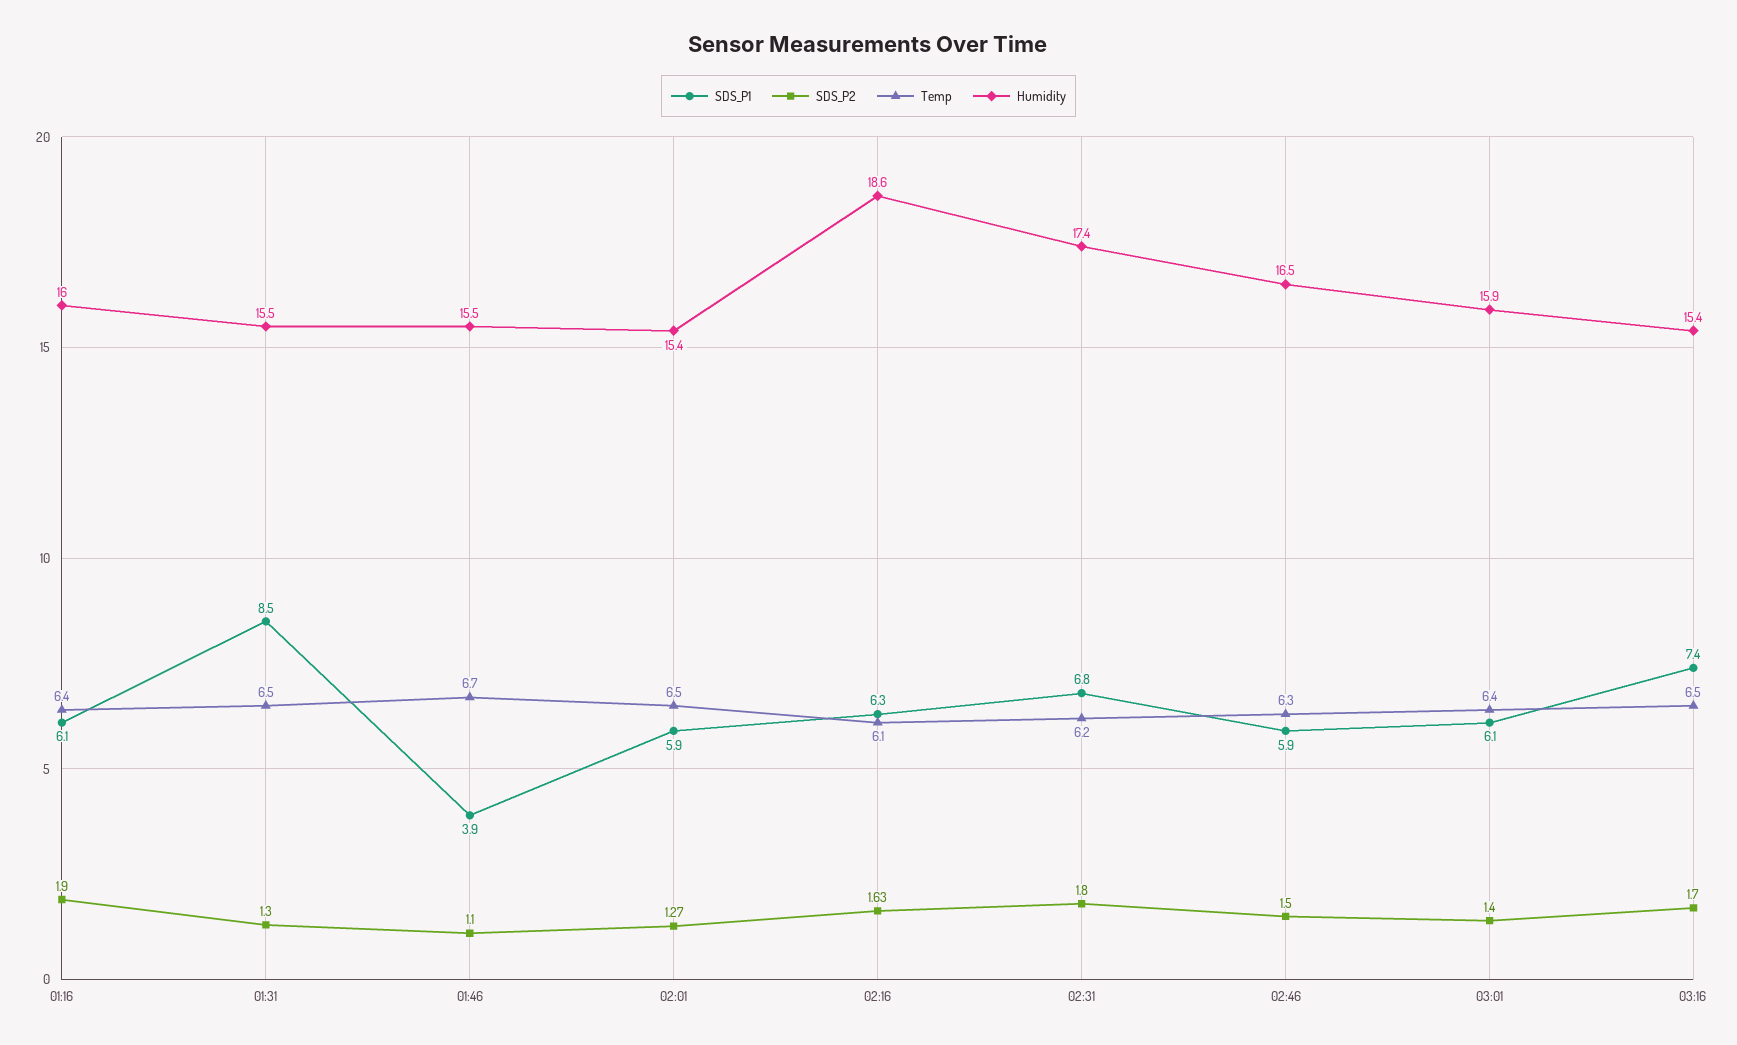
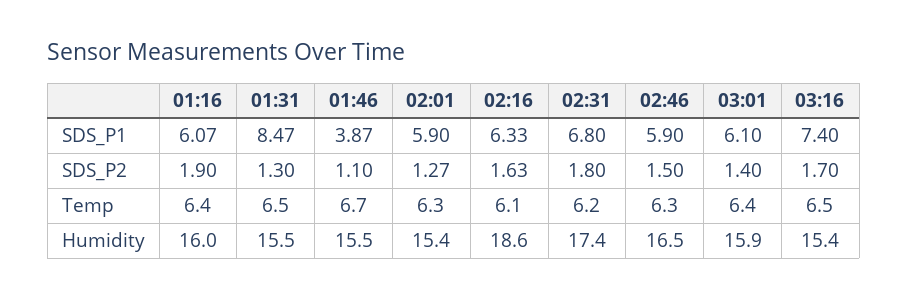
Temp, 02:01: 6.5 -> 6.3

